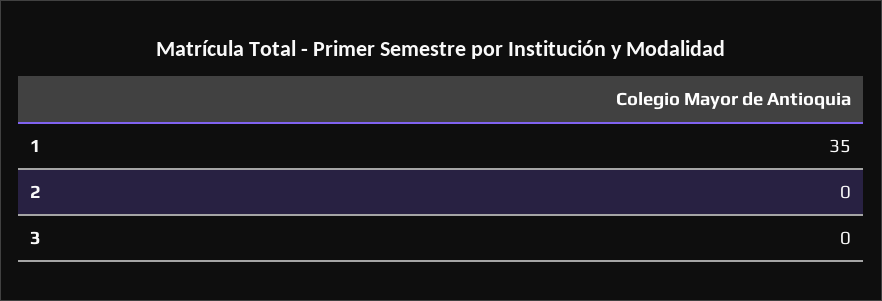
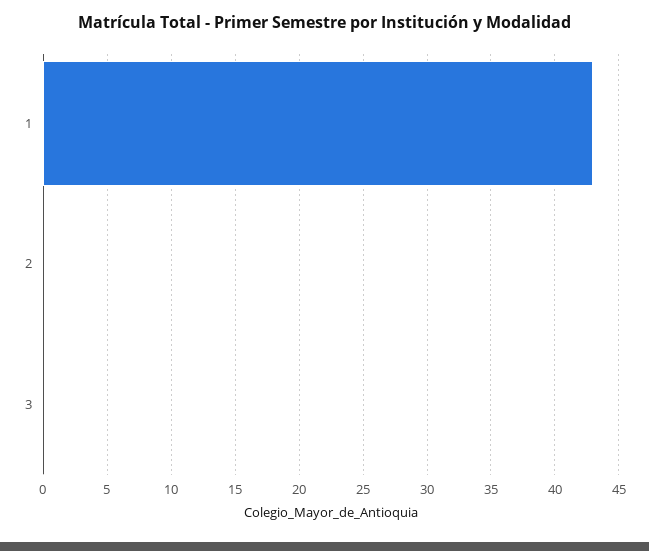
1: 35 -> 43

